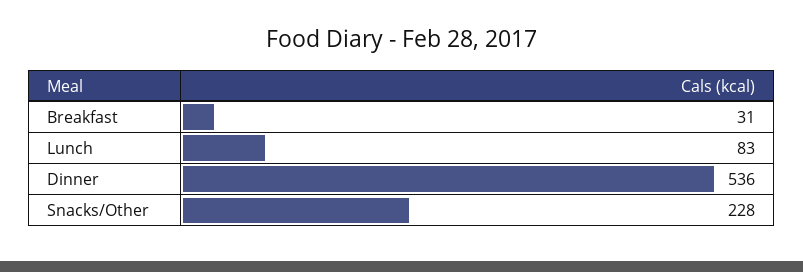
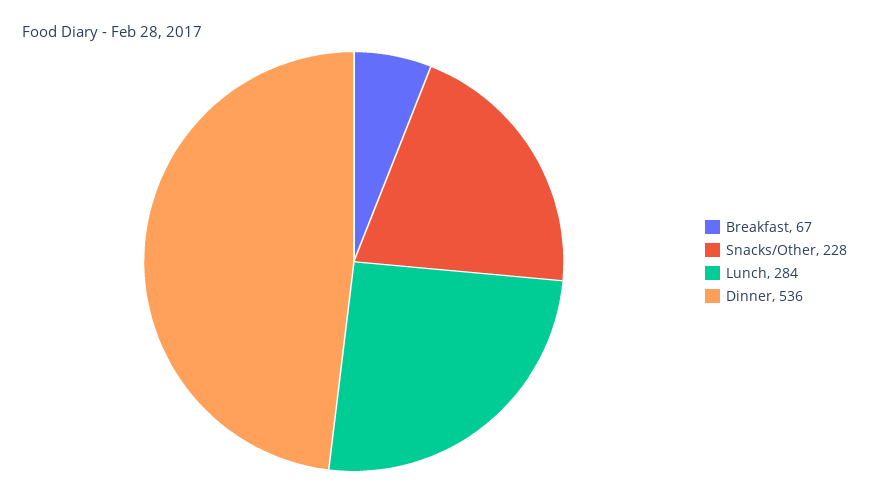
Breakfast: 31 -> 67
Lunch: 83 -> 284

